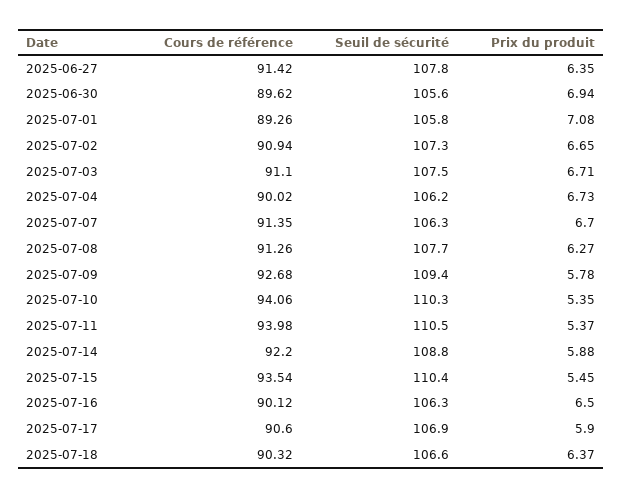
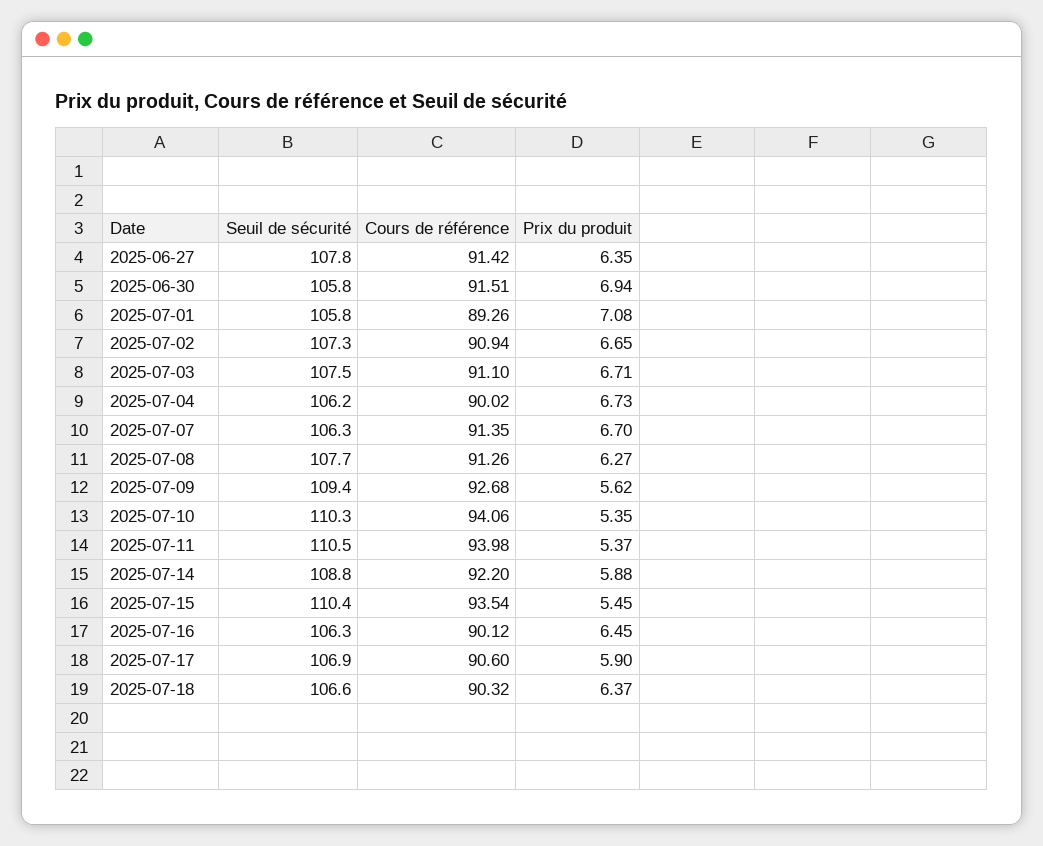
Cours de référence, 2025-06-30: 89.62 -> 91.51
Seuil de sécurité, 2025-06-30: 105.6 -> 105.8
Prix du produit, 2025-07-09: 5.78 -> 5.62
Prix du produit, 2025-07-16: 6.5 -> 6.45

